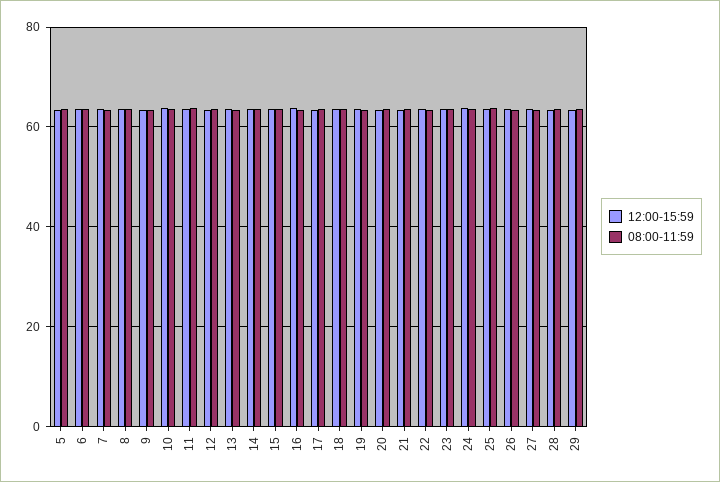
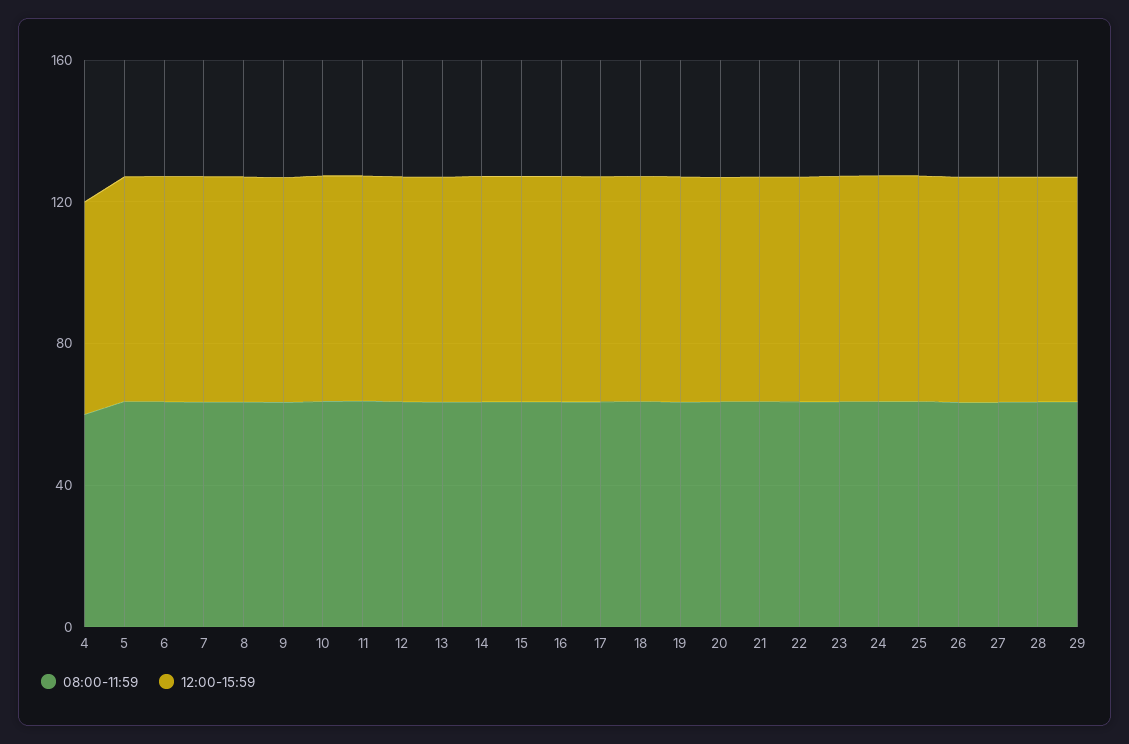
08:00-11:59, 4: none -> 60
12:00-15:59, 4: none -> 60

